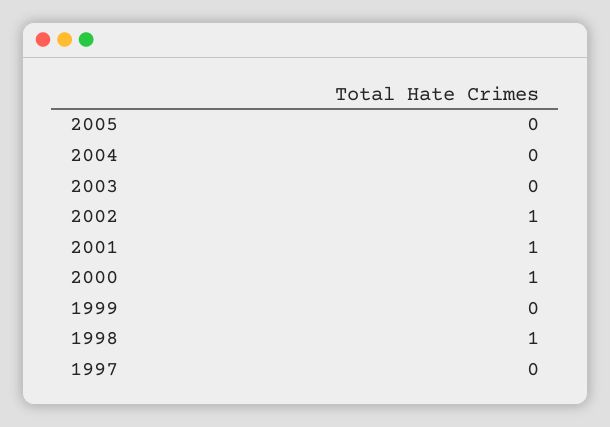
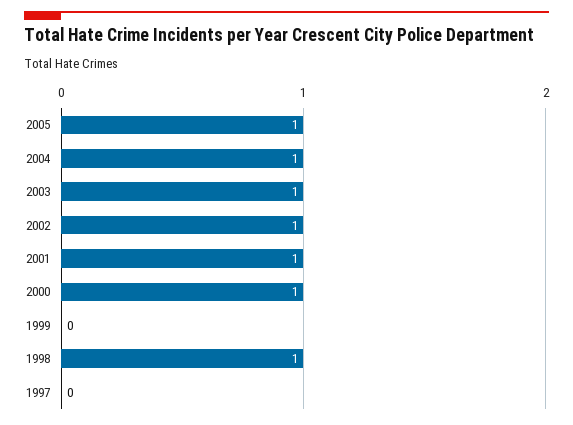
2005: 0 -> 1
2004: 0 -> 1
2003: 0 -> 1

